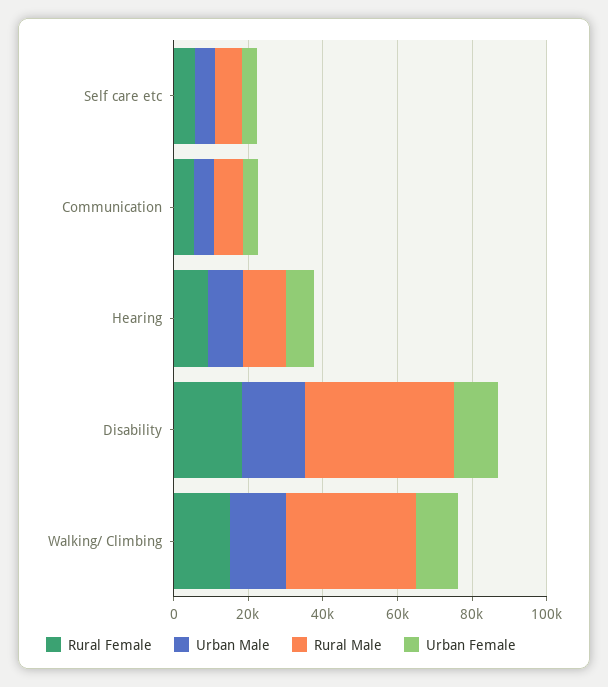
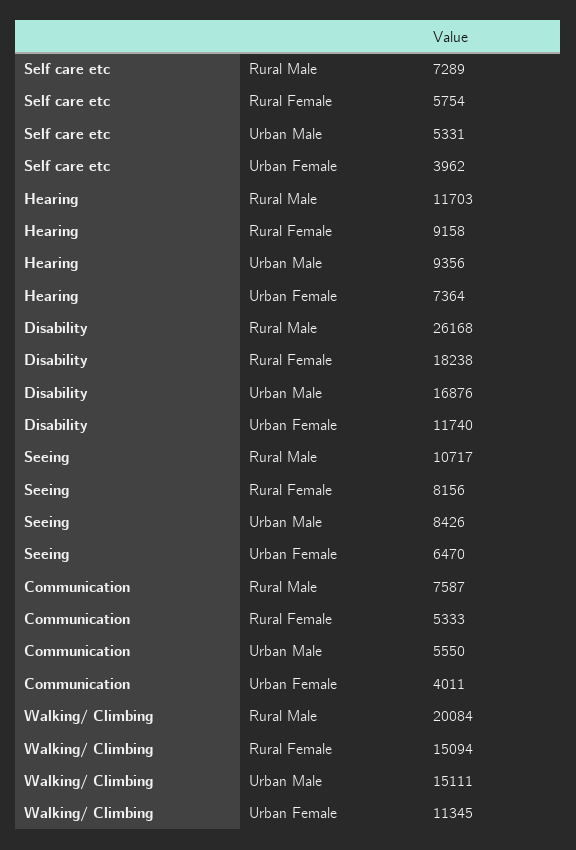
Rural Male, Disability: 40000 -> 26168
Rural Male, Walking/ Climbing: 35000 -> 20084
Rural Male, Seeing: none -> 10717
Rural Female, Seeing: none -> 8156
Urban Male, Seeing: none -> 8426
Urban Female, Seeing: none -> 6470

